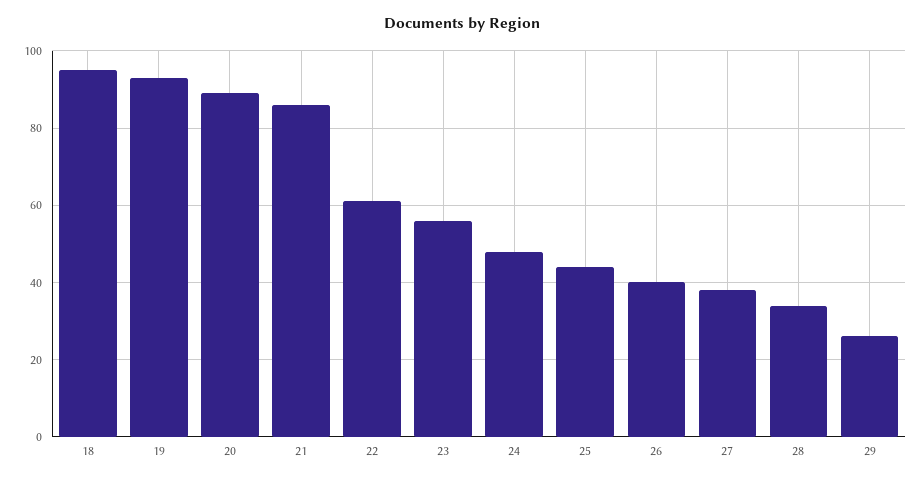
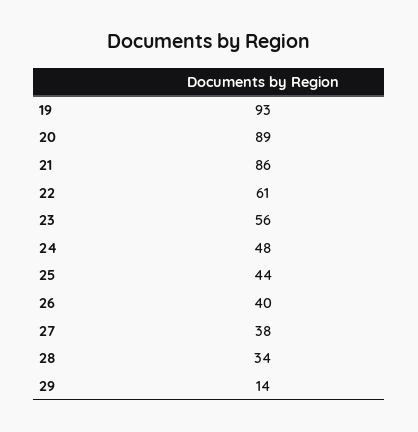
18: 95 -> none
29: 25 -> 14

